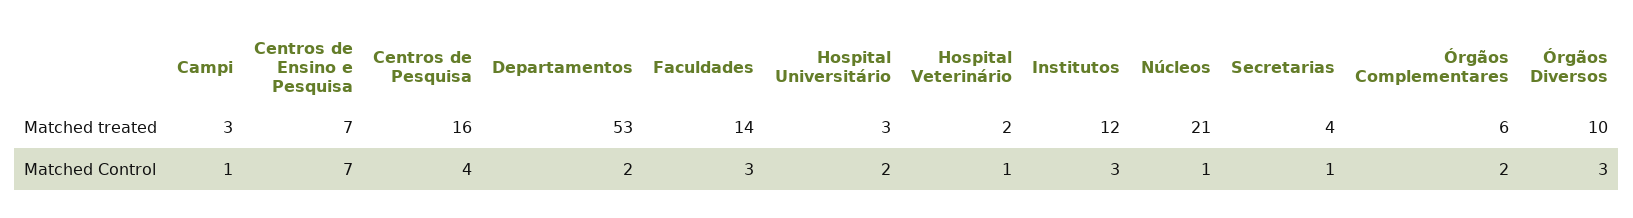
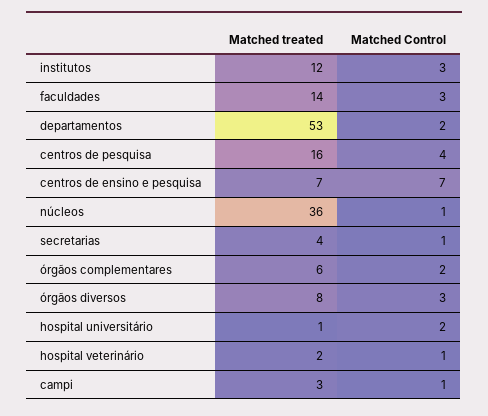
Hospital Universitário, Matched treated: 3 -> 1
Núcleos, Matched treated: 21 -> 36
Órgãos Diversos, Matched treated: 10 -> 8

